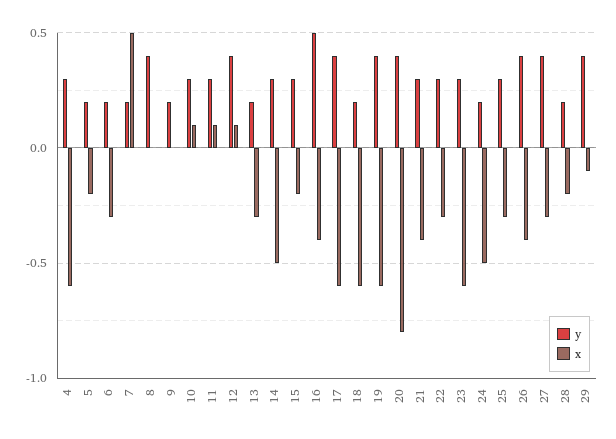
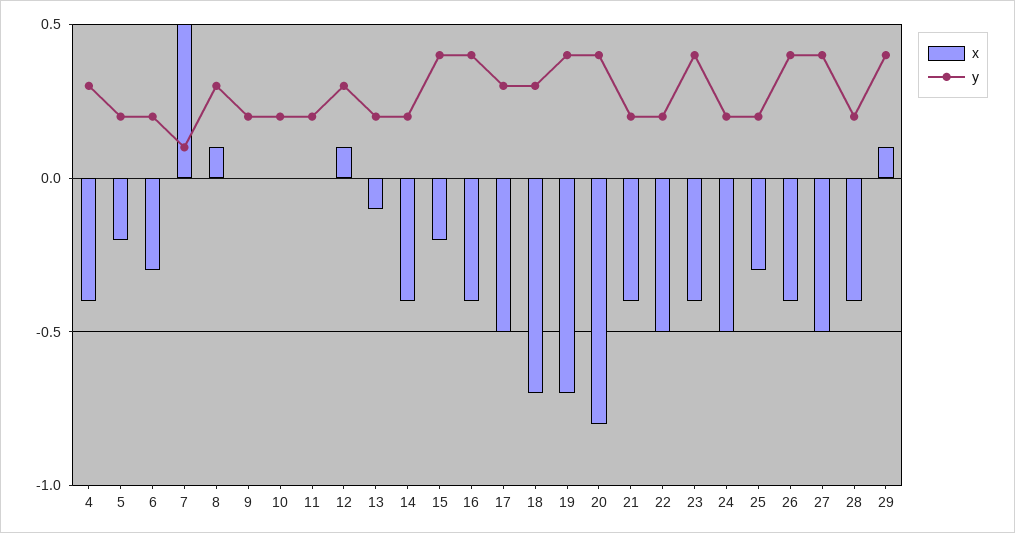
x, 4: -0.6 -> -0.4
y, 7: 0.2 -> 0.1
y, 8: 0.4 -> 0.3
x, 8: 0 -> 0.1
y, 10: 0.3 -> 0.2
x, 10: 0.1 -> 0
y, 11: 0.3 -> 0.2
x, 11: 0.1 -> 0
y, 12: 0.4 -> 0.3
x, 13: -0.3 -> -0.1
y, 14: 0.3 -> 0.2
x, 14: -0.5 -> -0.4
y, 15: 0.3 -> 0.4
y, 16: 0.5 -> 0.4
y, 17: 0.4 -> 0.3
x, 17: -0.6 -> -0.5
y, 18: 0.2 -> 0.3
x, 18: -0.6 -> -0.7
x, 19: -0.6 -> -0.7
y, 21: 0.3 -> 0.2
y, 22: 0.3 -> 0.2
x, 22: -0.3 -> -0.5
y, 23: 0.3 -> 0.4
x, 23: -0.6 -> -0.4
y, 25: 0.3 -> 0.2
x, 27: -0.3 -> -0.5
x, 28: -0.2 -> -0.4
x, 29: -0.1 -> 0.1

